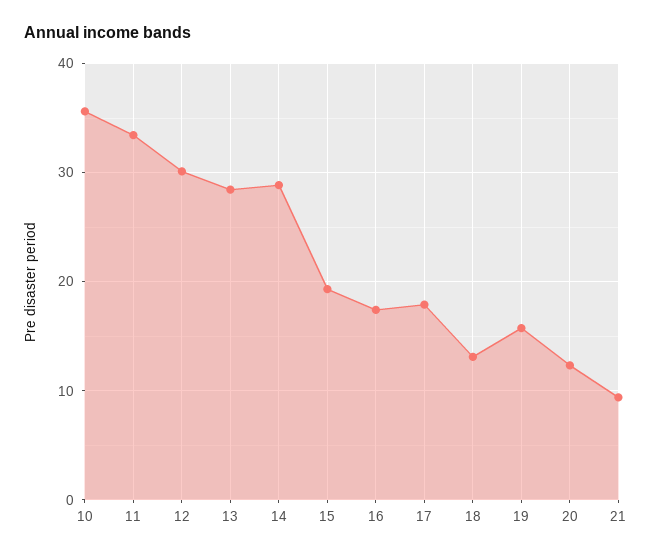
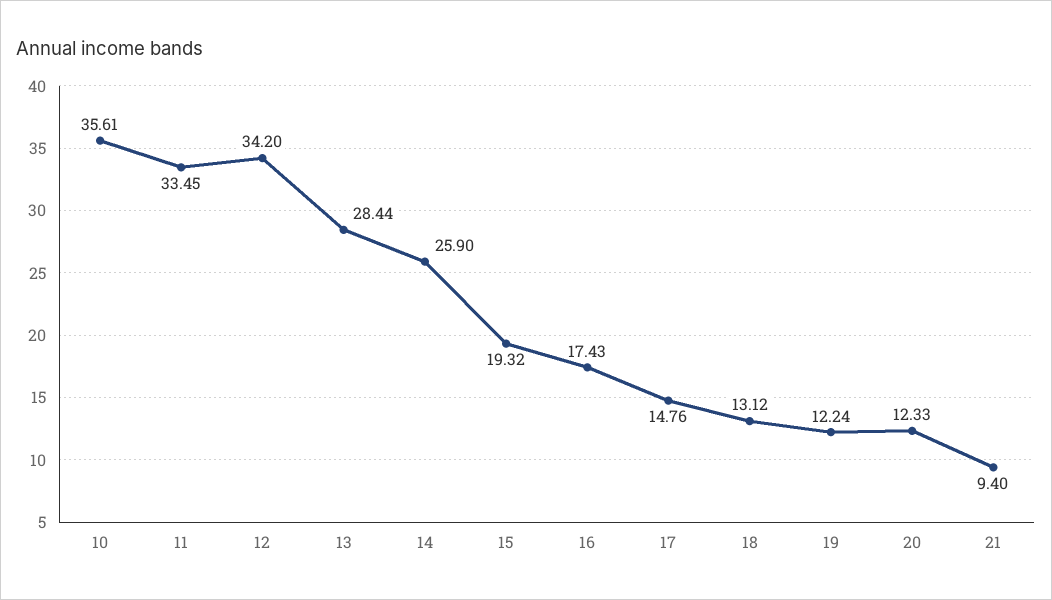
12: 30 -> 34.2
14: 29 -> 25.9
17: 18 -> 14.76
19: 16 -> 12.24

